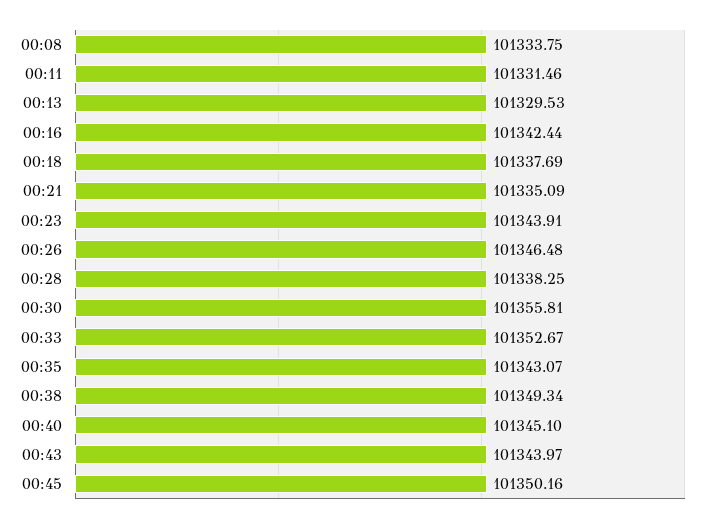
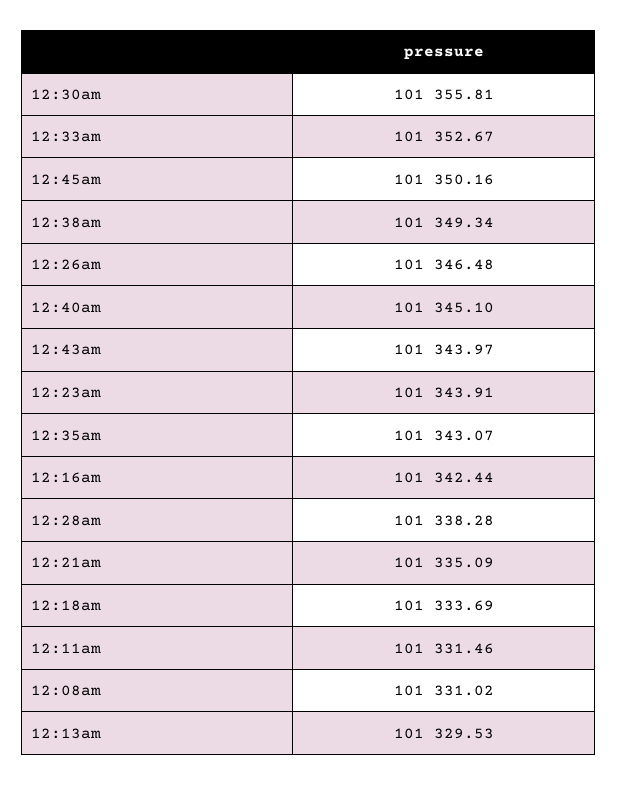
00:08: 101333.75 -> 101331.02
00:18: 101337.69 -> 101333.69
00:28: 101338.25 -> 101338.28

